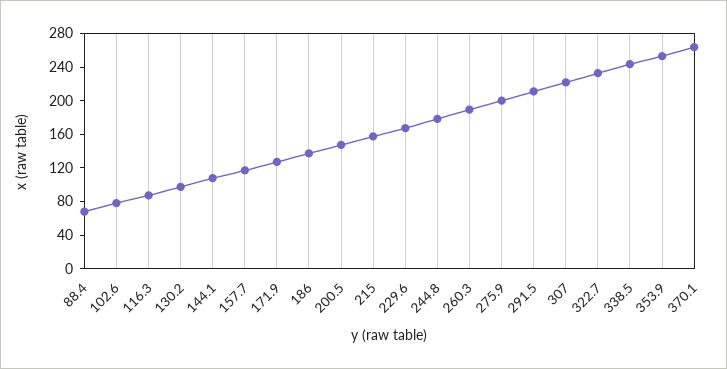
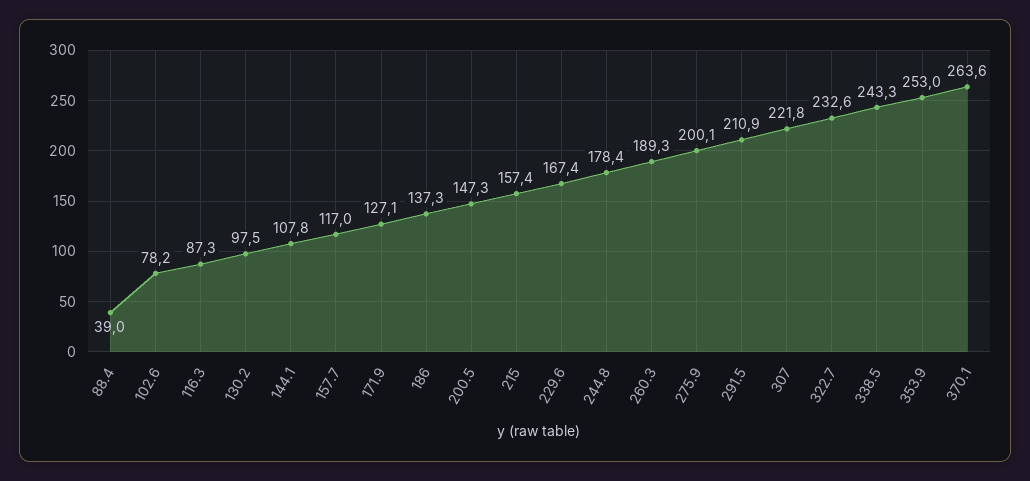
88.4: 70 -> 39

